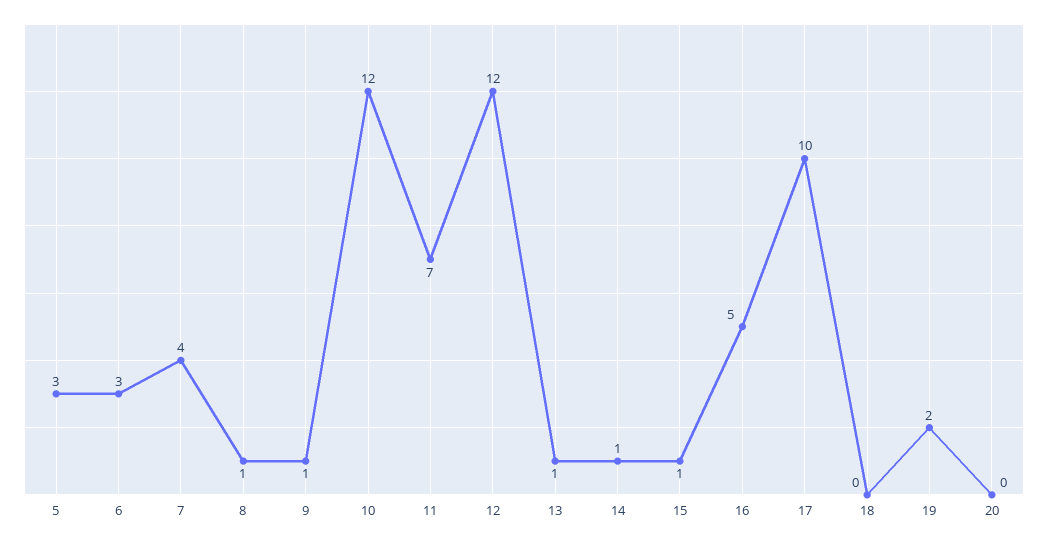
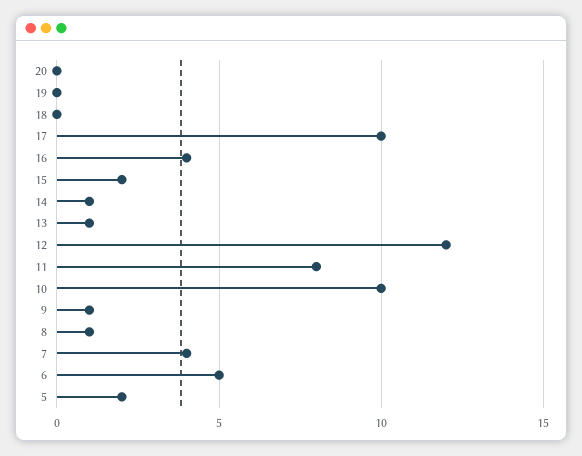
5: 3 -> 2
6: 3 -> 5
10: 12 -> 10
11: 7 -> 8
15: 1 -> 2
16: 5 -> 4
19: 2 -> 0

